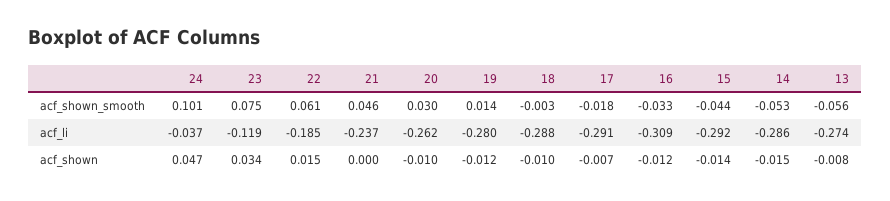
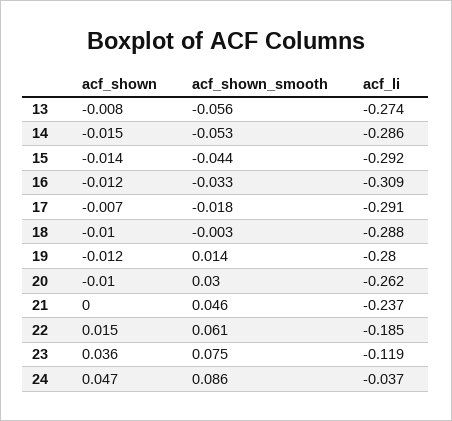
24, acf_shown_smooth: 0.101 -> 0.086
23, acf_shown: 0.034 -> 0.036

